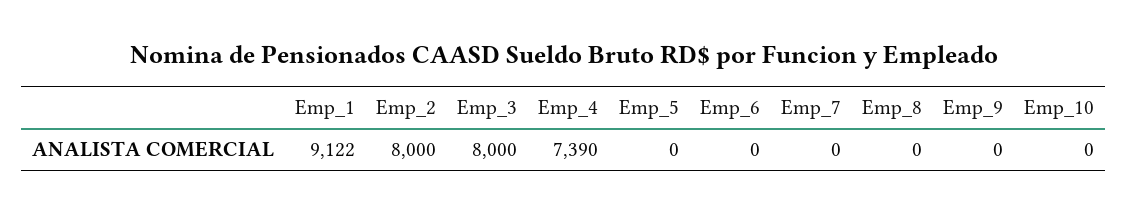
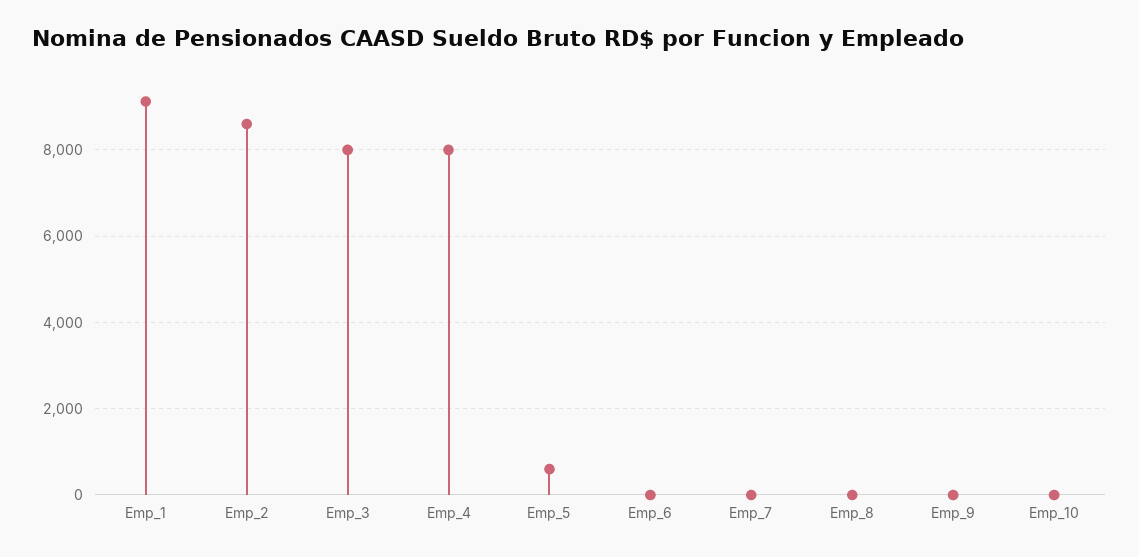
Emp_2: 8000 -> 8600
Emp_4: 7390 -> 8000
Emp_5: 0 -> 600

